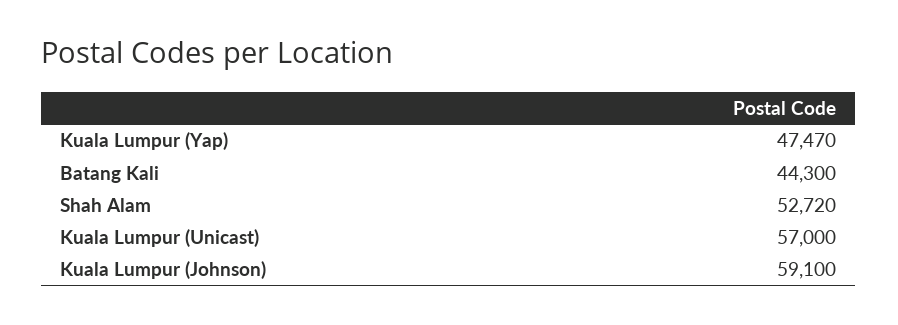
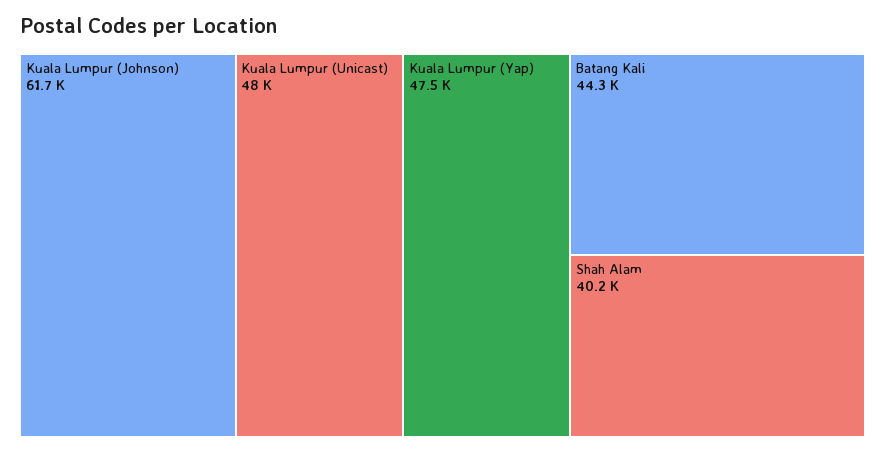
Shah Alam: 52720 -> 40200
Kuala Lumpur (Unicast): 57000 -> 48000
Kuala Lumpur (Johnson): 59100 -> 61700

